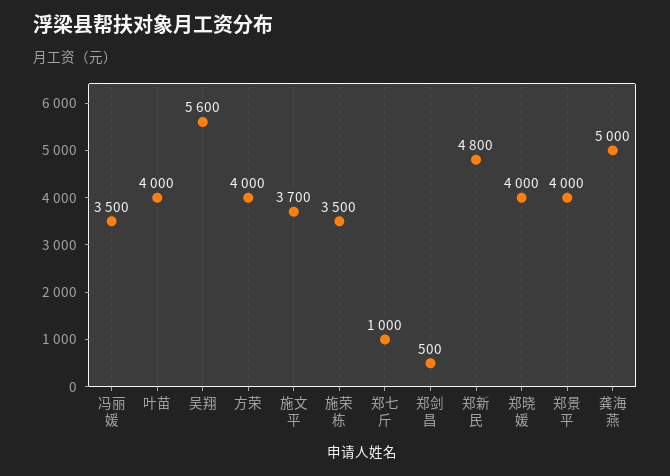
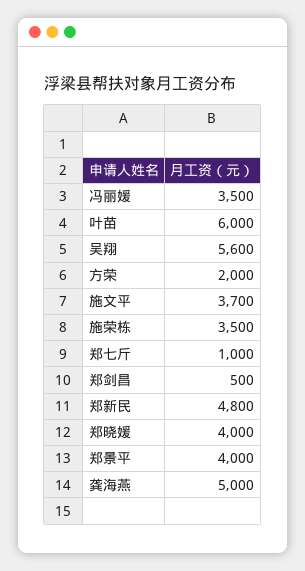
叶苗: 4000 -> 6000
方荣: 4000 -> 2000

